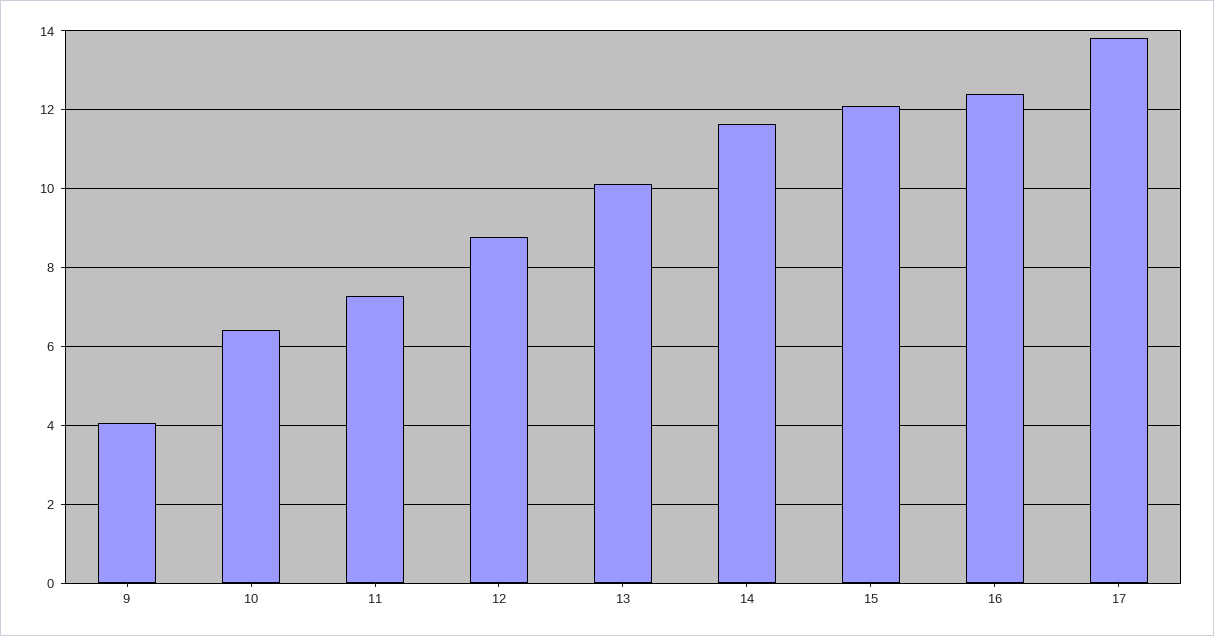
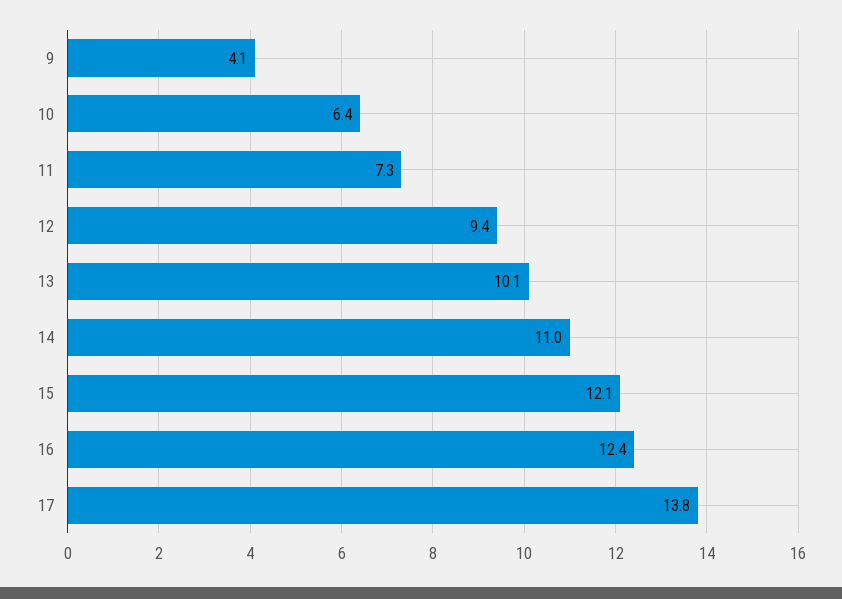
12: 8.8 -> 9.4
14: 11.6 -> 11

